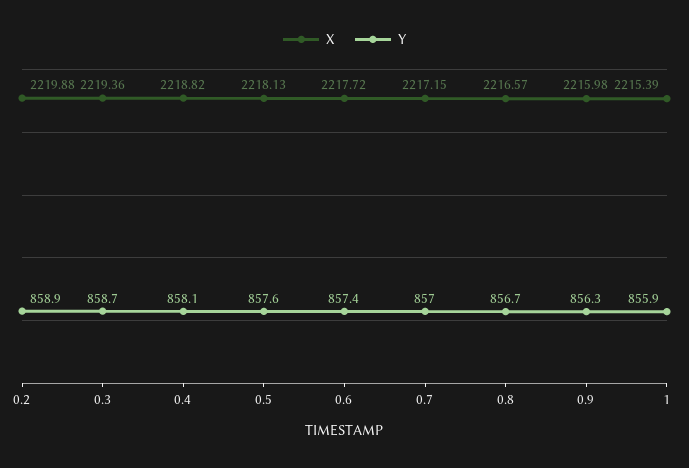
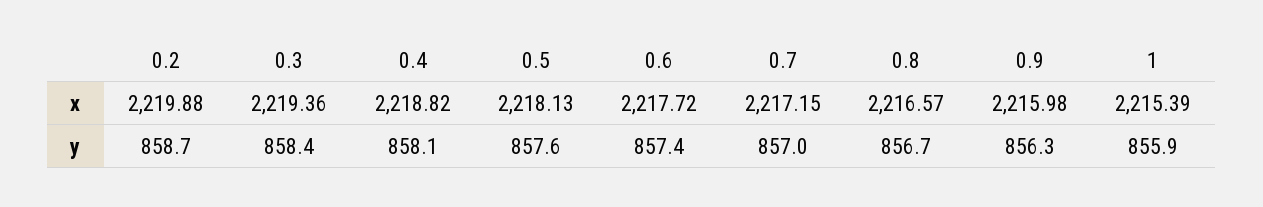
Y, 0.2: 858.9 -> 858.7
Y, 0.3: 858.7 -> 858.4

